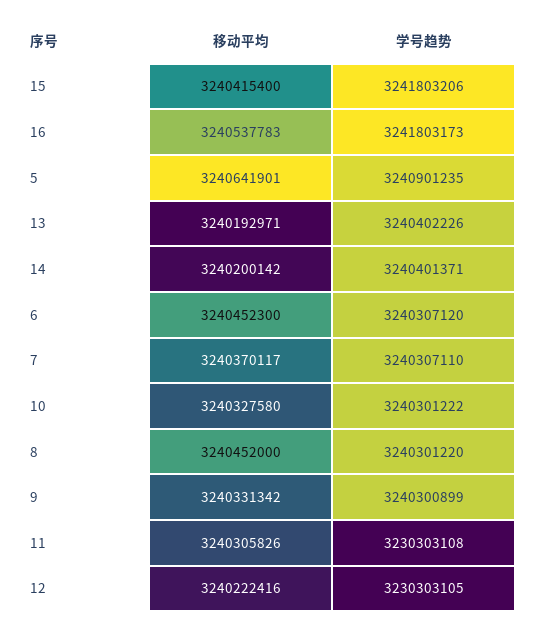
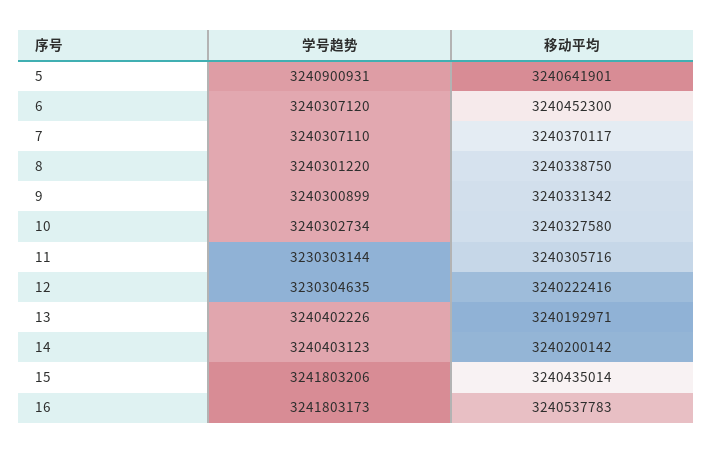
移动平均, 15: 3240415400 -> 3240435014
学号趋势, 5: 3240901235 -> 3240900931
学号趋势, 14: 3240401371 -> 3240403123
学号趋势, 10: 3240301222 -> 3240302734
移动平均, 8: 3240452000 -> 3240338750
移动平均, 11: 3240305826 -> 3240305716
学号趋势, 11: 3230303108 -> 3230303144
学号趋势, 12: 3230303105 -> 3230304635

